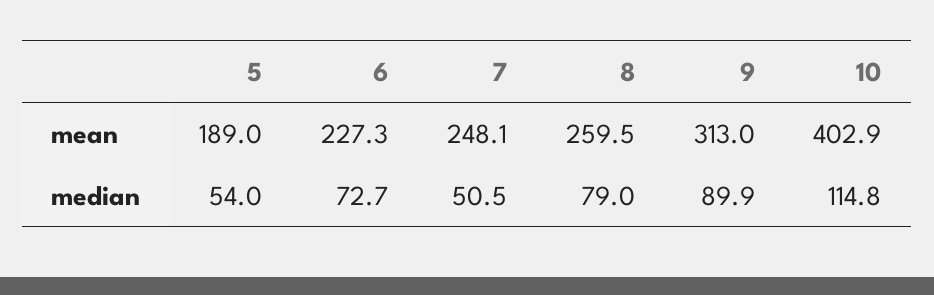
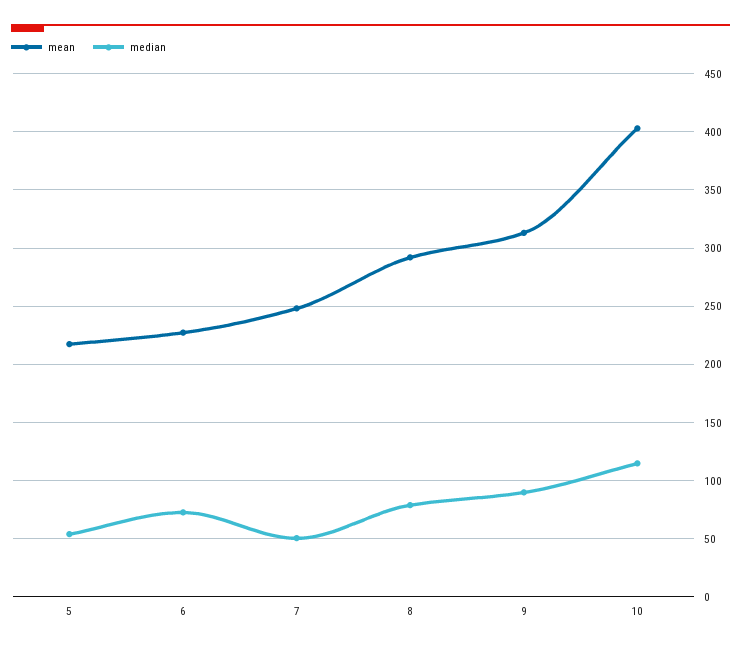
mean, 5: 189 -> 220
mean, 8: 259.5 -> 290

